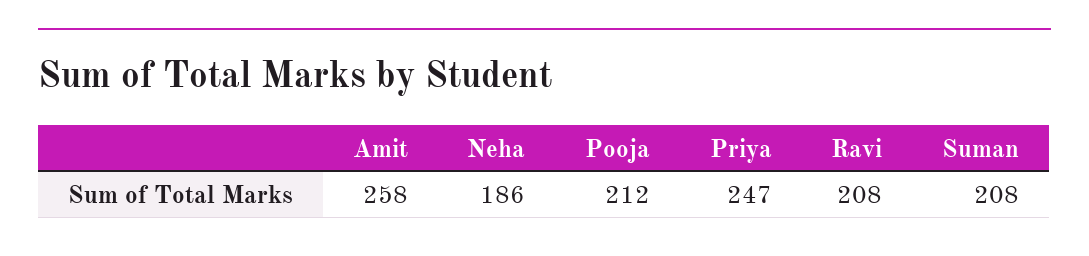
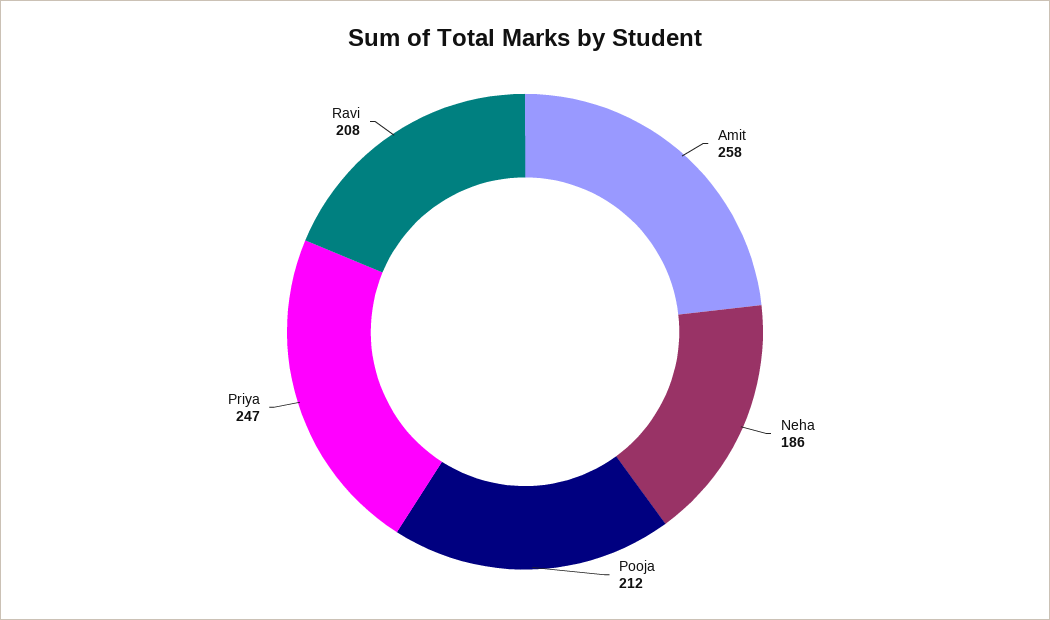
Suman: 208 -> none

